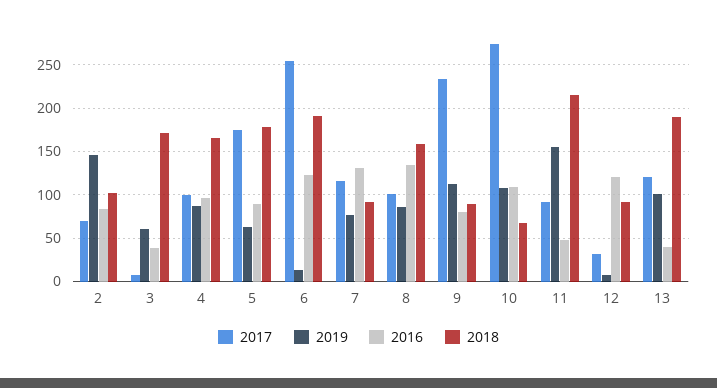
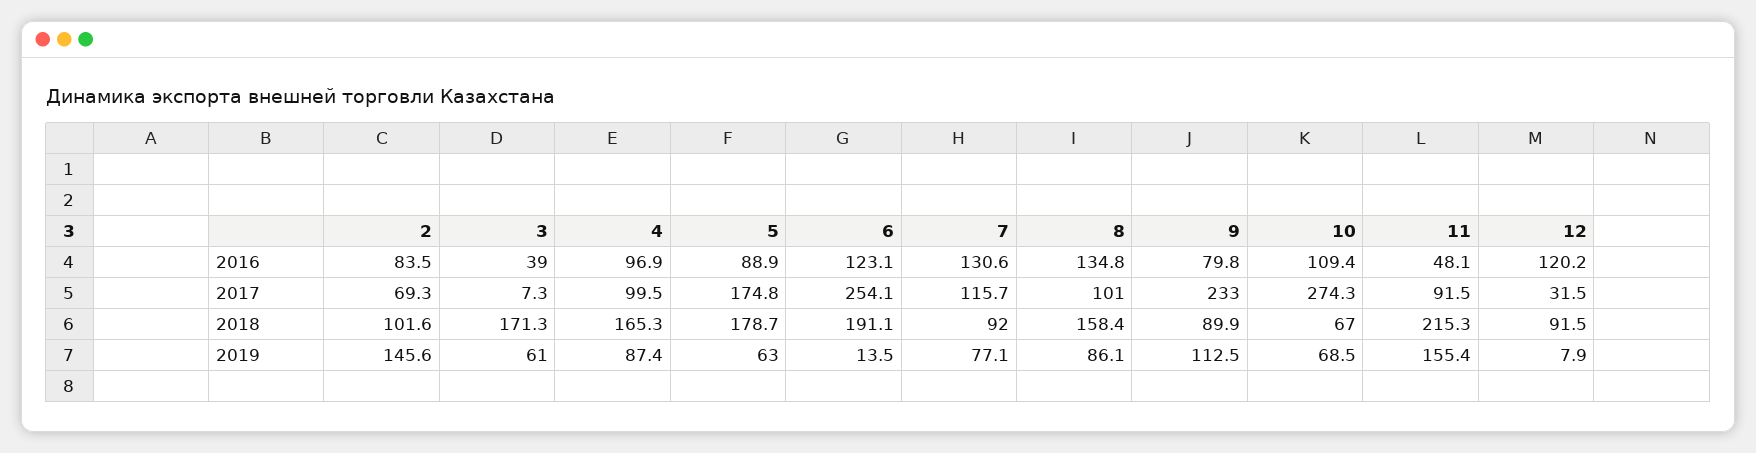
2019, 10: 110 -> 68.5
2017, 13: 120 -> none
2019, 13: 100 -> none
2016, 13: 40 -> none
2018, 13: 190 -> none

